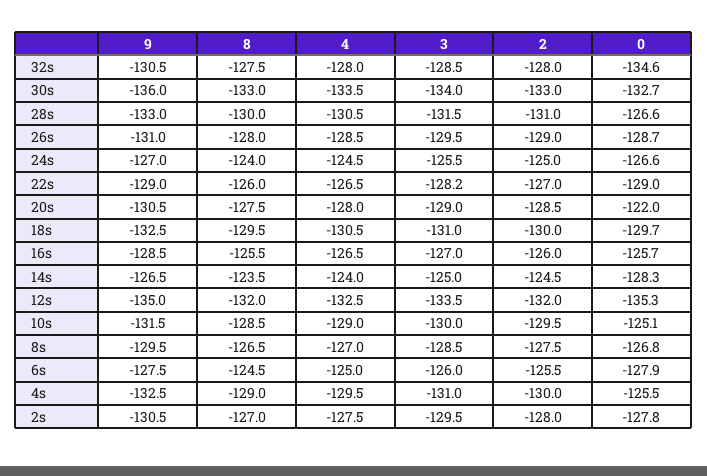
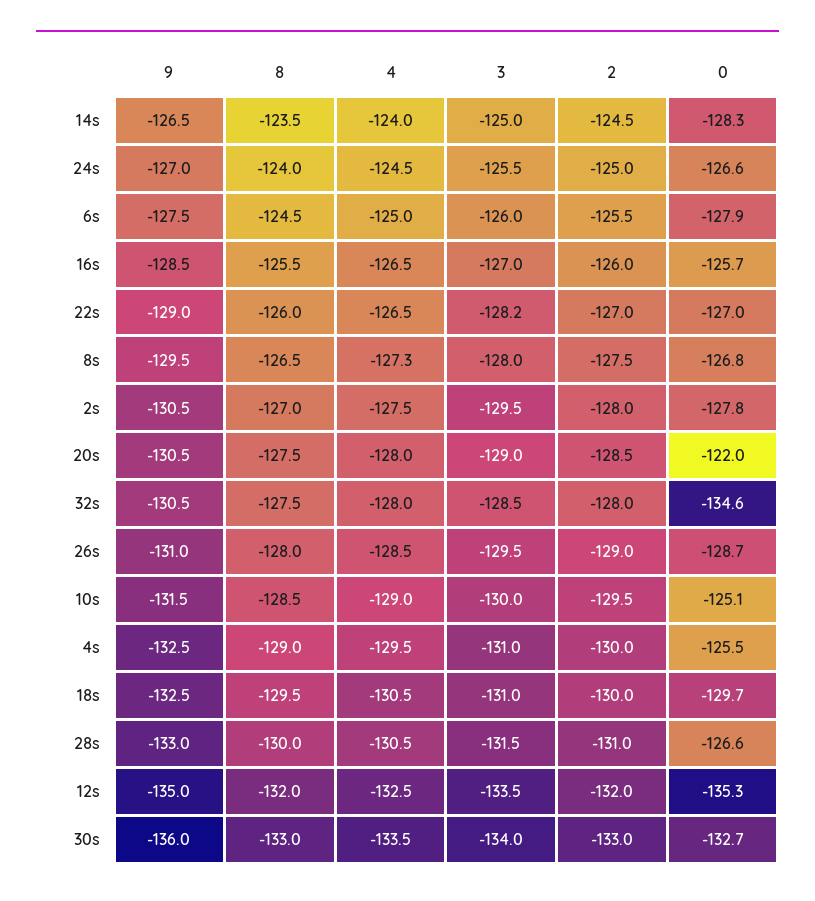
0, 22s: -129 -> -127
4, 8s: -127 -> -127.3
3, 8s: -128.5 -> -128

